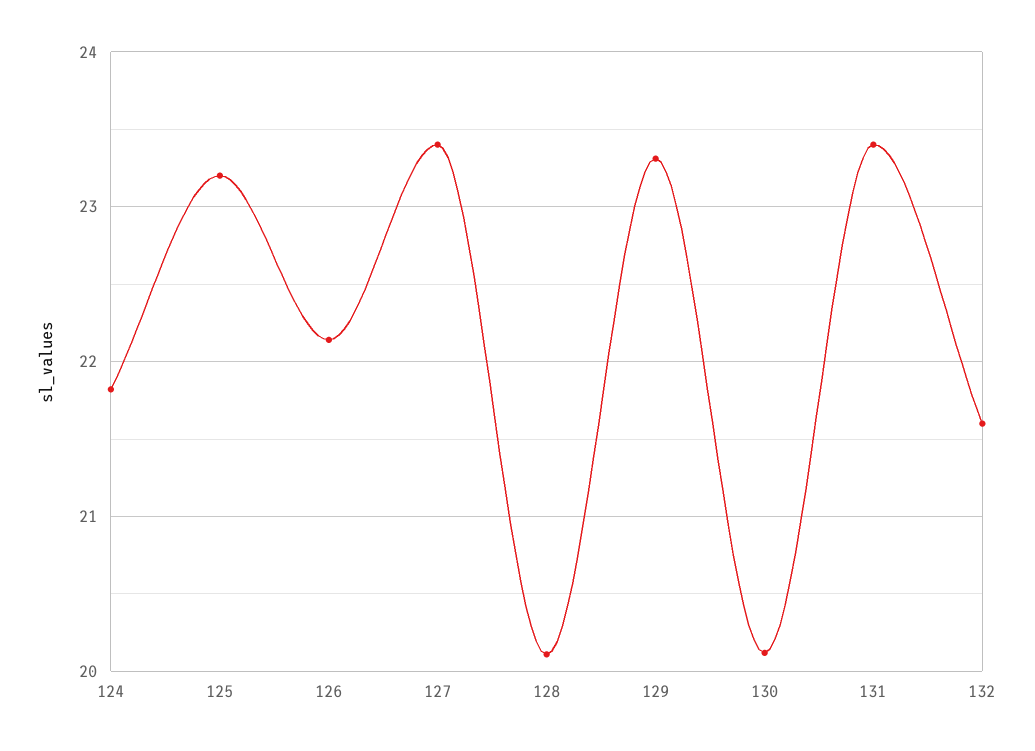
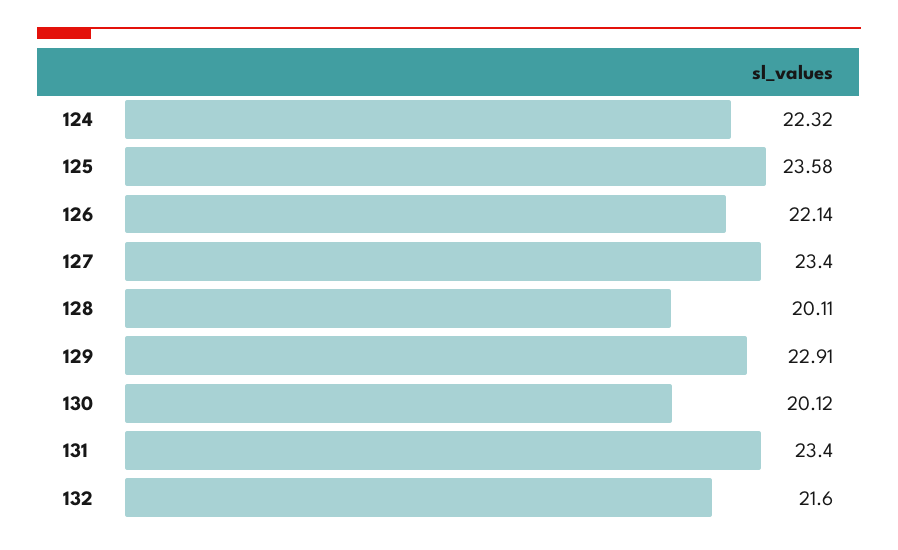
124: 21.8 -> 22.32
125: 23.2 -> 23.58
129: 23.3 -> 22.91

